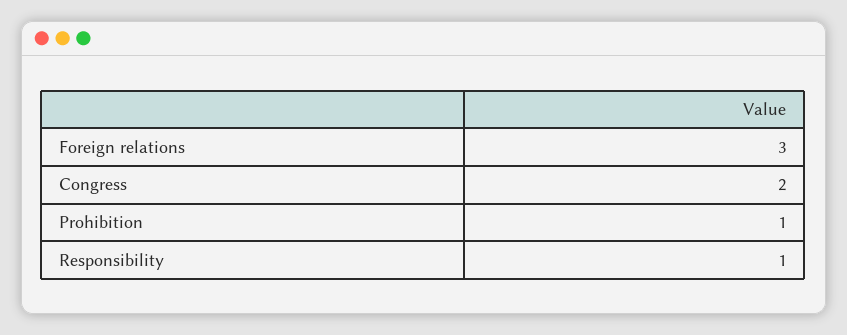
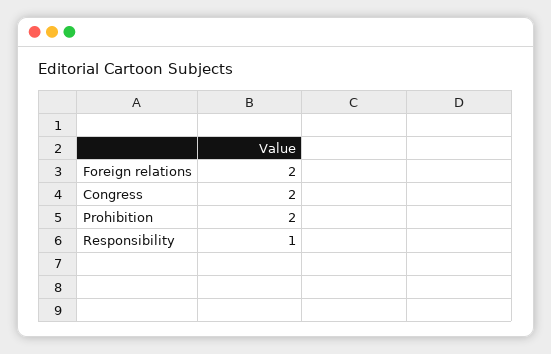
Foreign relations: 3 -> 2
Prohibition: 1 -> 2

